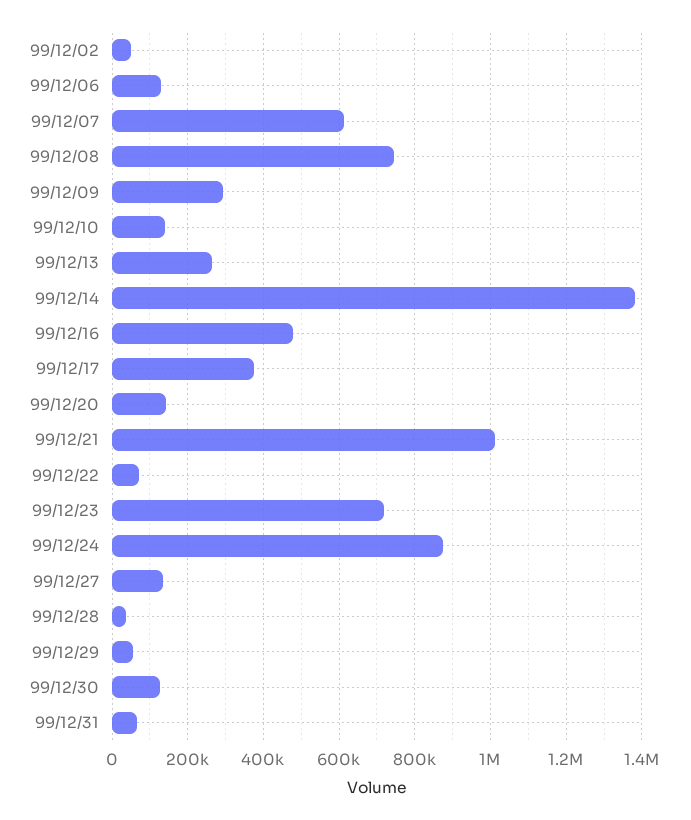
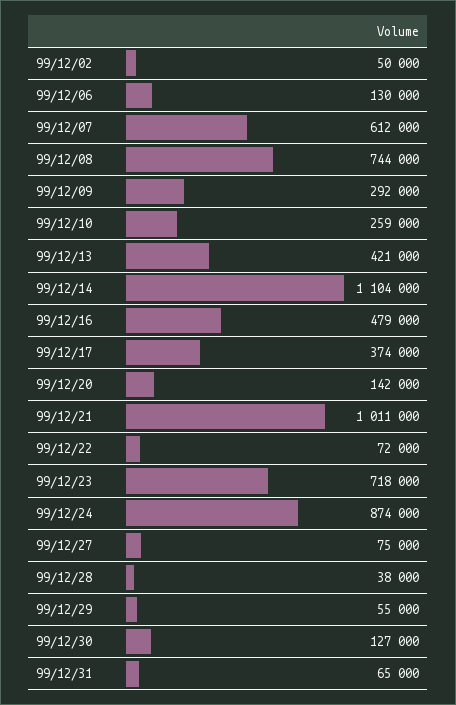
99/12/10: 140000 -> 259000
99/12/13: 260000 -> 421000
99/12/14: 1380000 -> 1104000
99/12/27: 140000 -> 75000

